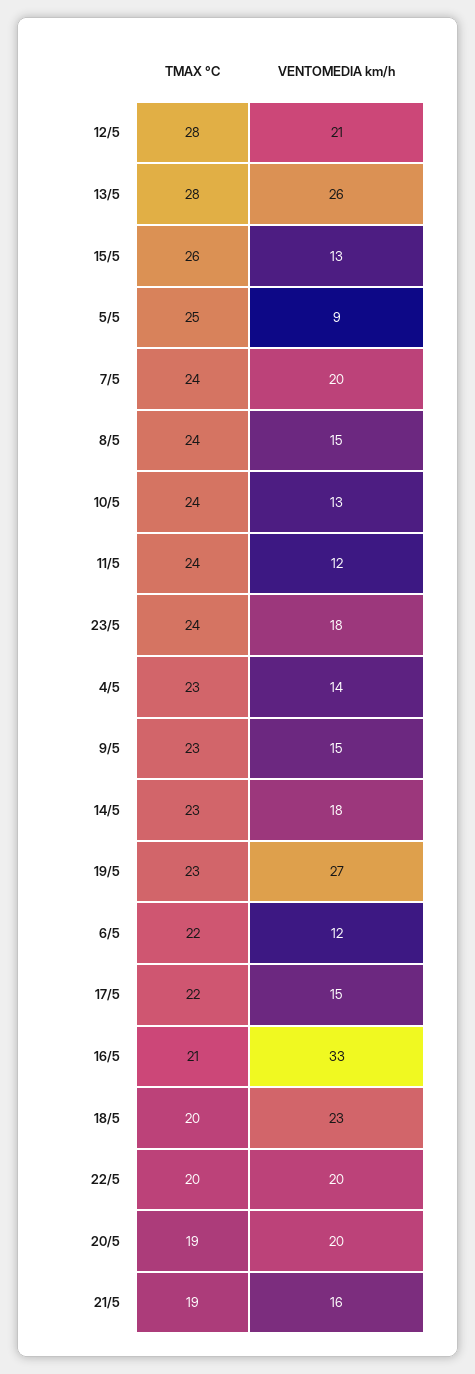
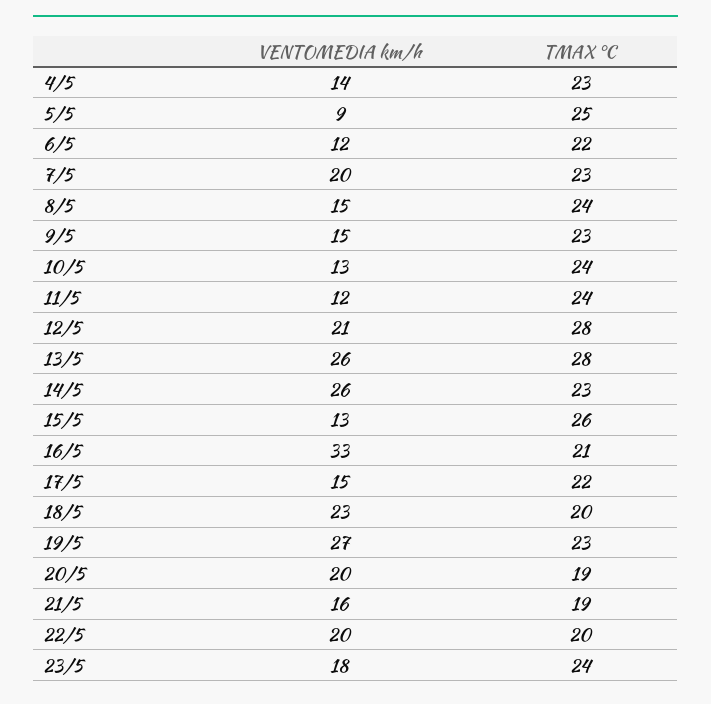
TMAX °C, 7/5: 24 -> 23
VENTOMEDIA km/h, 14/5: 18 -> 26

